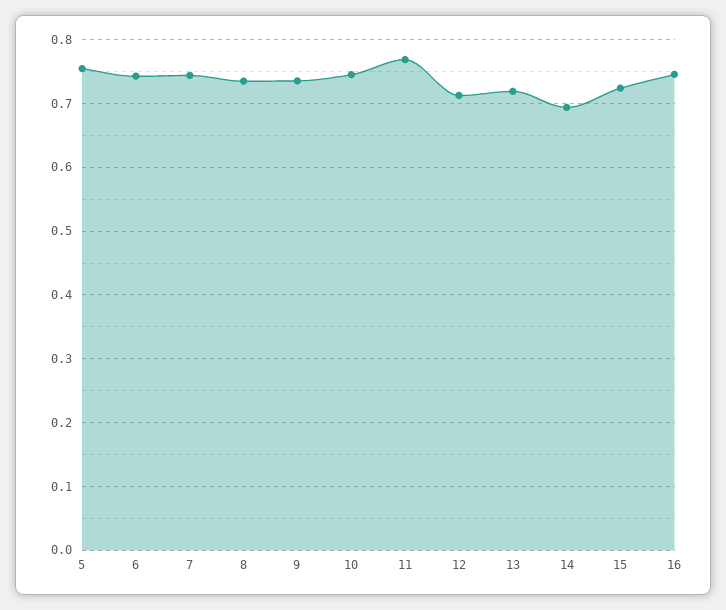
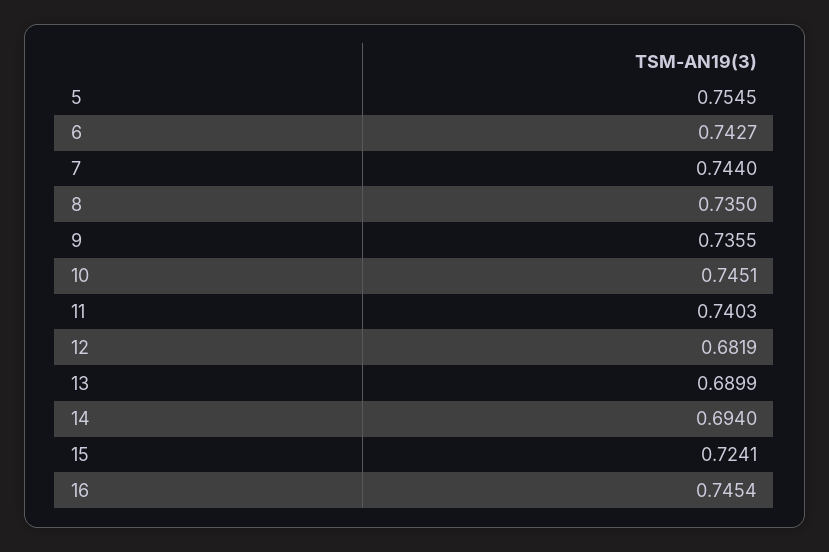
11: 0.77 -> 0.7403
12: 0.71 -> 0.6819
13: 0.72 -> 0.6899

